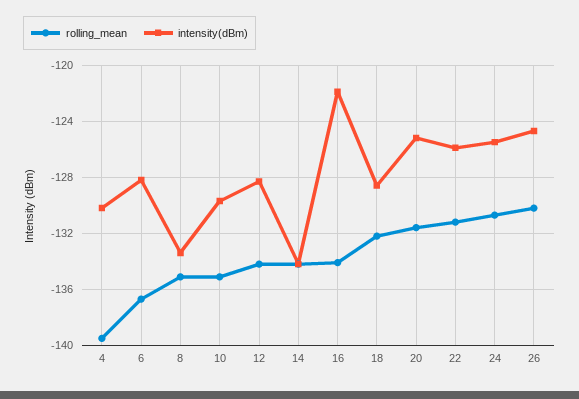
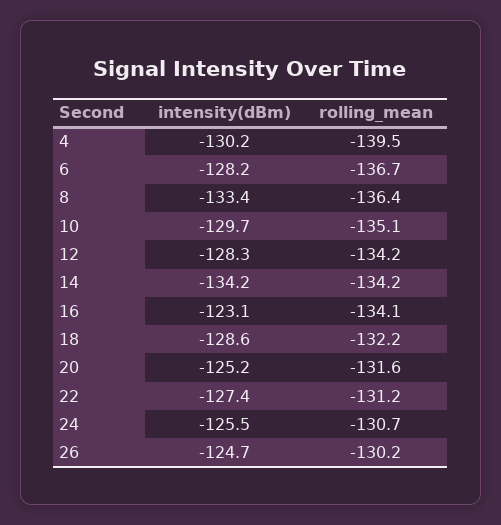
rolling_mean, 8: -135 -> -136.4
intensity(dBm), 16: -122 -> -123.1
intensity(dBm), 22: -126 -> -127.4

